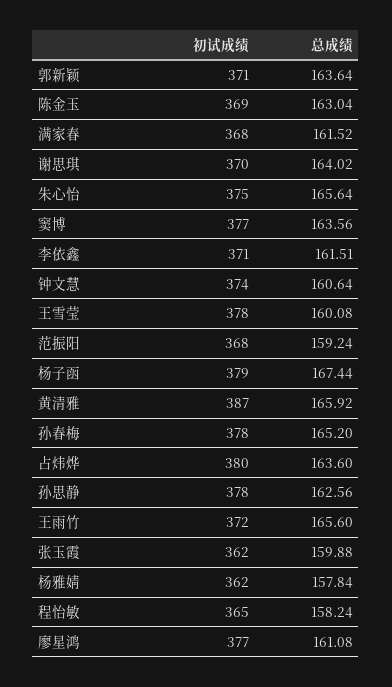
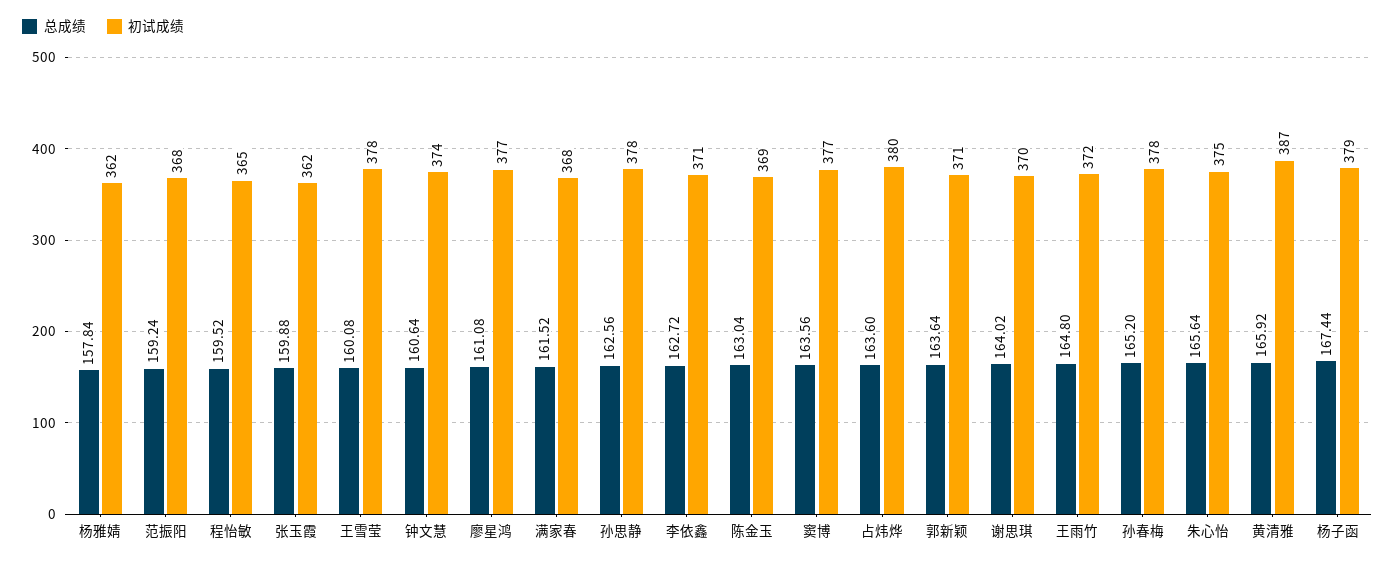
总成绩, 李依鑫: 161.51 -> 162.72
总成绩, 王雨竹: 165.6 -> 164.8
总成绩, 程怡敏: 158.24 -> 159.52

